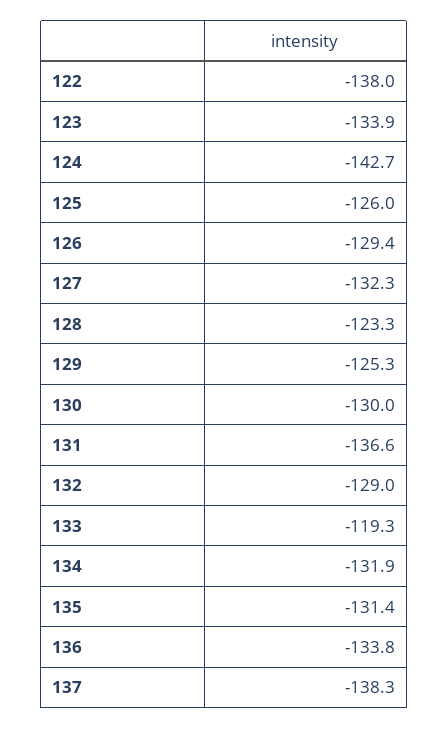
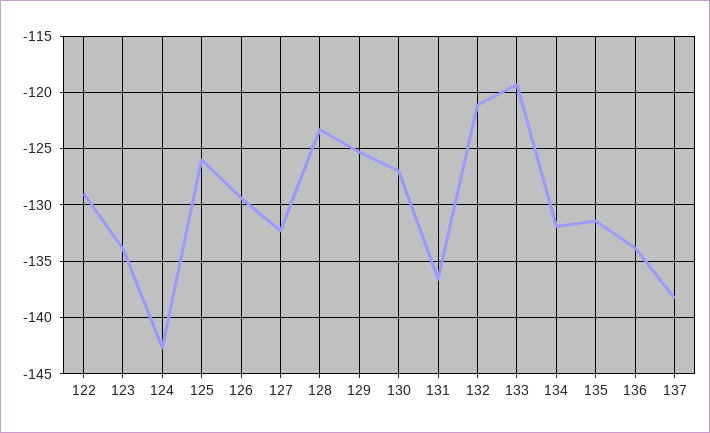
122: -138 -> -129
130: -130 -> -127
132: -129 -> -121

